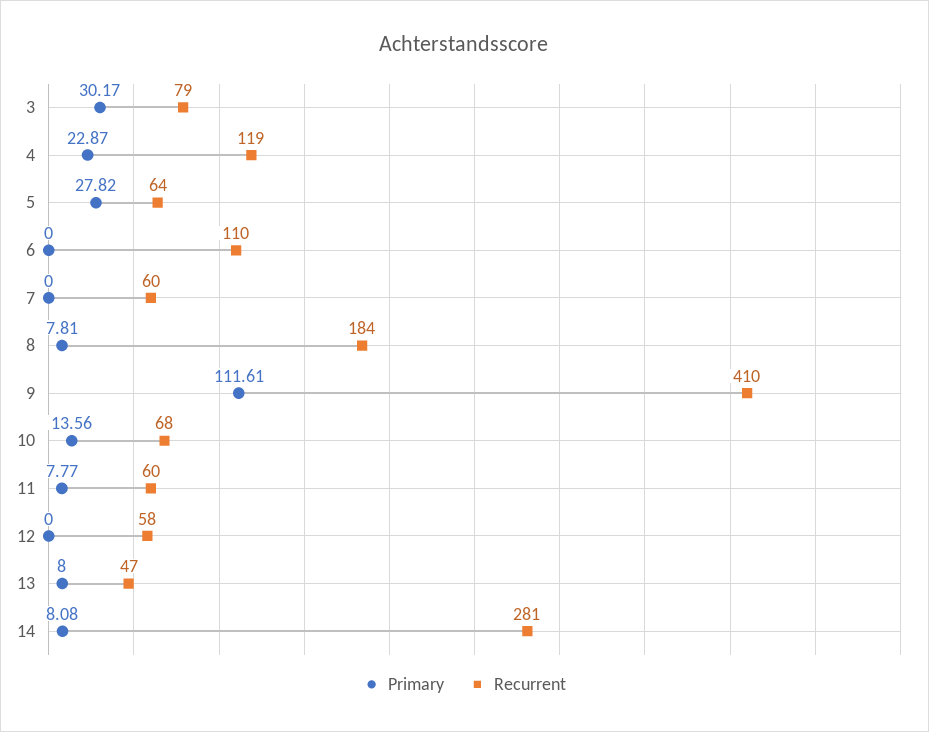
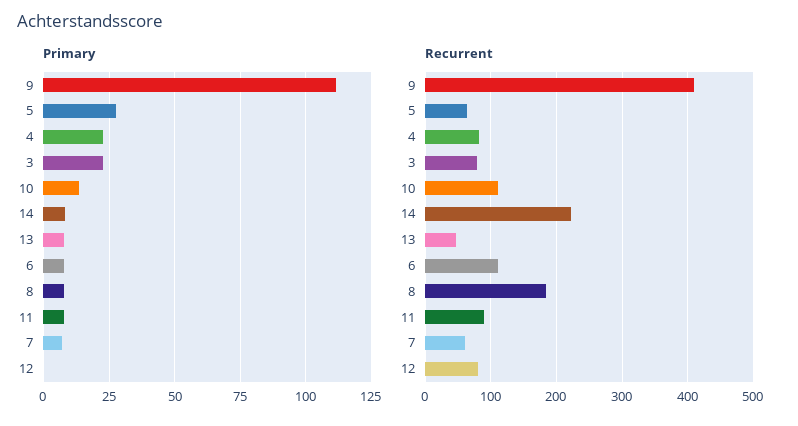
Primary, 3: 30.17 -> 22.5
Recurrent, 4: 119 -> 80
Primary, 6: 0 -> 7.5
Primary, 7: 0 -> 7.5
Recurrent, 10: 68 -> 110
Recurrent, 11: 60 -> 90
Recurrent, 12: 58 -> 80
Recurrent, 14: 281 -> 220

